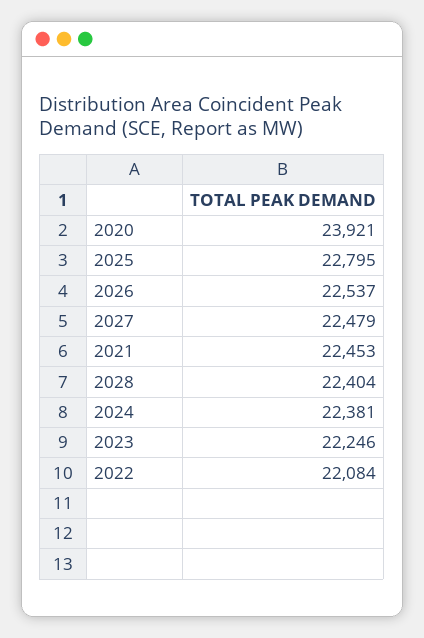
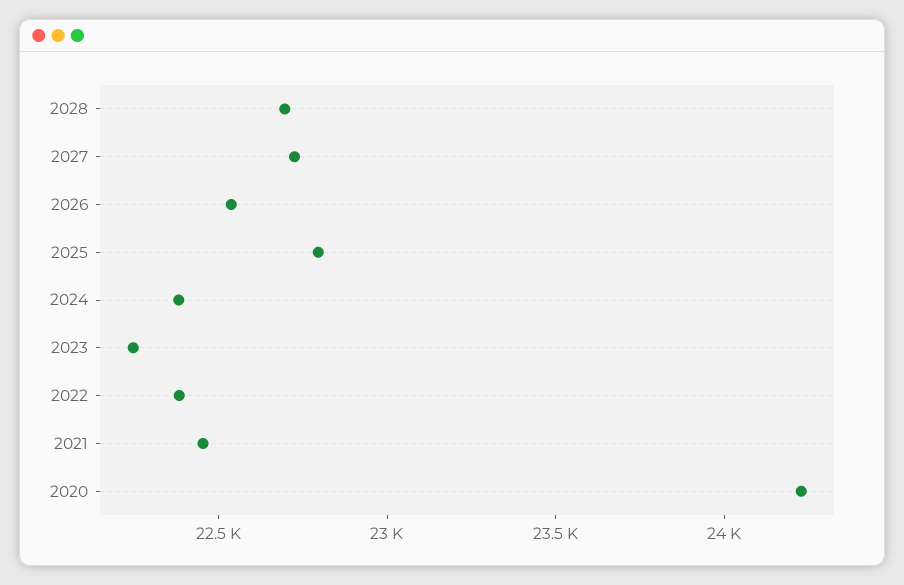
2020: 23921 -> 24200
2027: 22479 -> 22700
2028: 22404 -> 22700
2022: 22084 -> 22400

